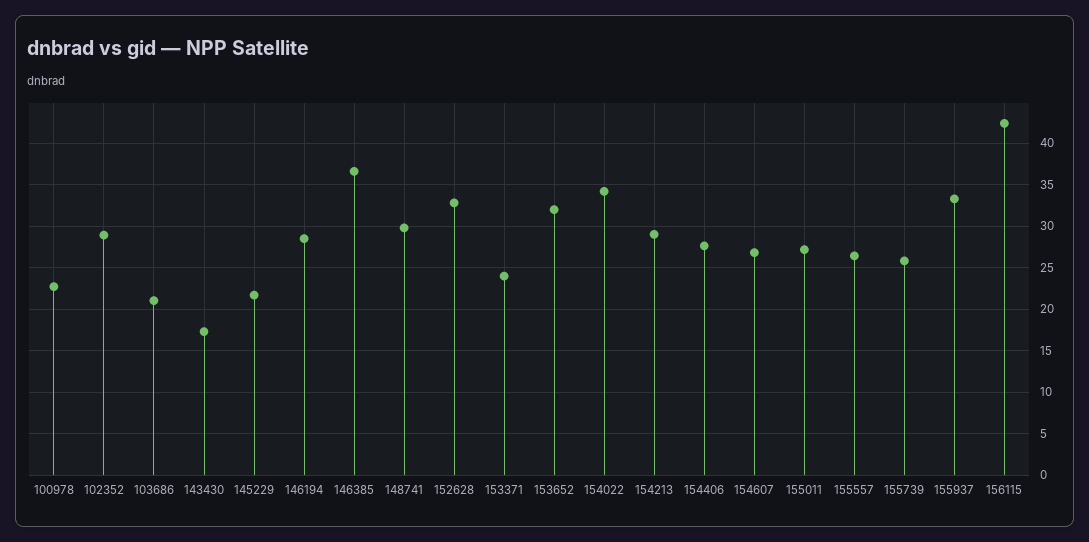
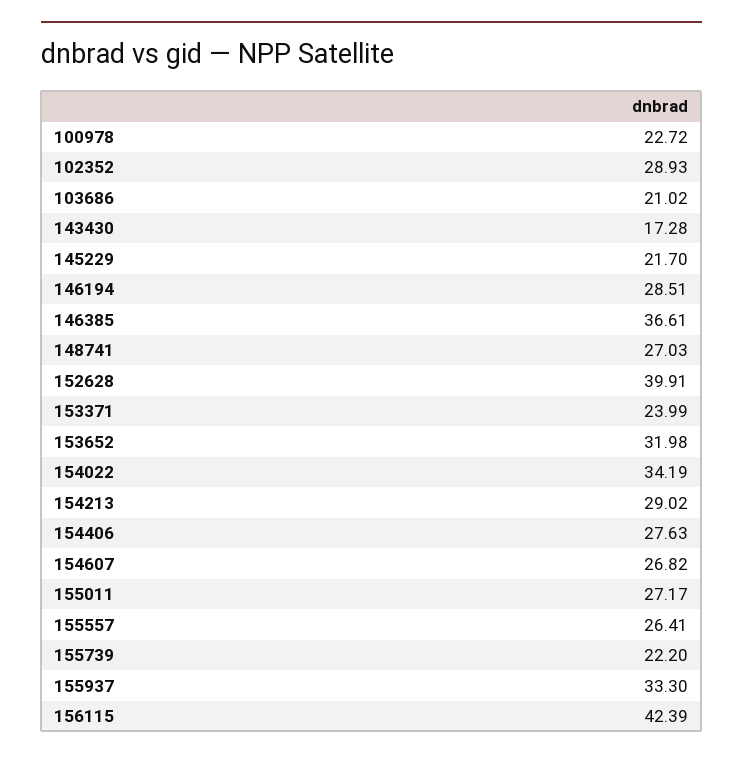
148741: 30 -> 27.03
152628: 33 -> 39.91
155739: 26 -> 22.2

